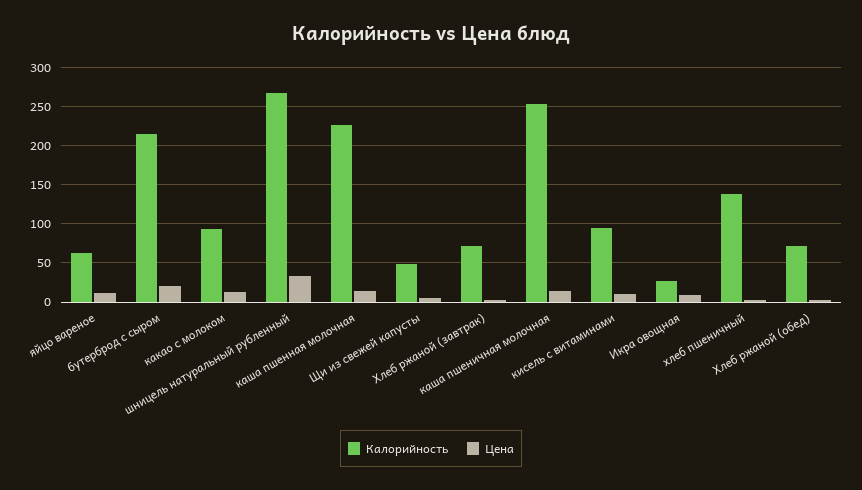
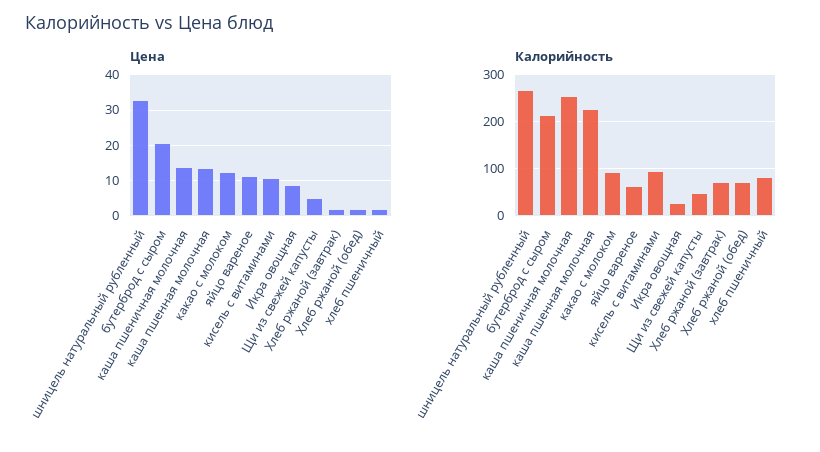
Калорийность, хлеб пшеничный: 140 -> 80

